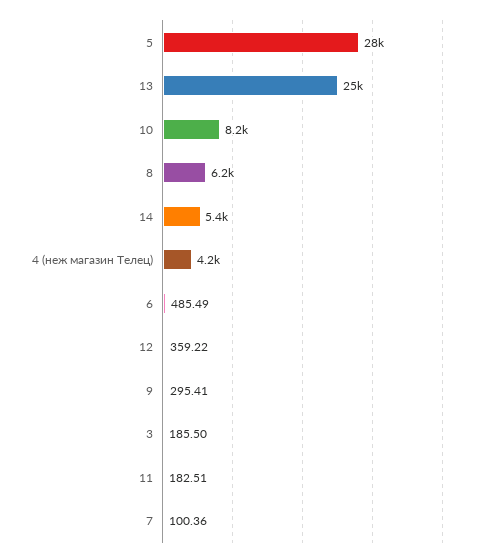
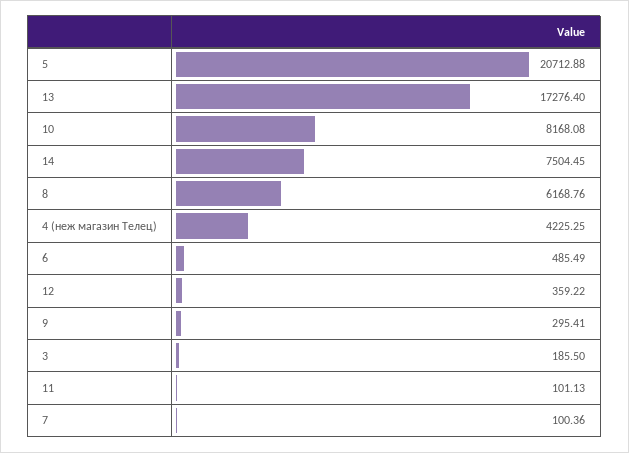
5: 28000 -> 20712.88
13: 25000 -> 17276.4
14: 5400 -> 7504.45
11: 182.51 -> 101.13

